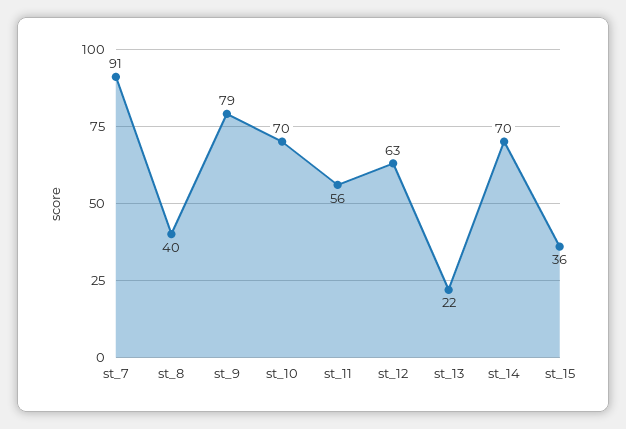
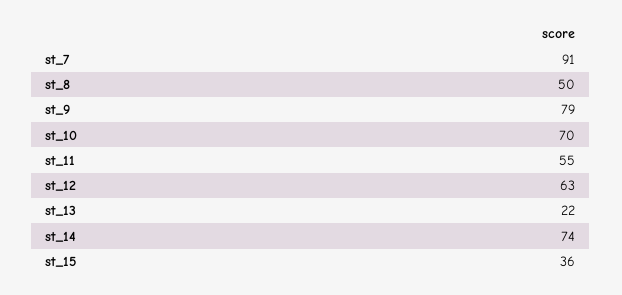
st_8: 40 -> 50
st_11: 56 -> 55
st_14: 70 -> 74

